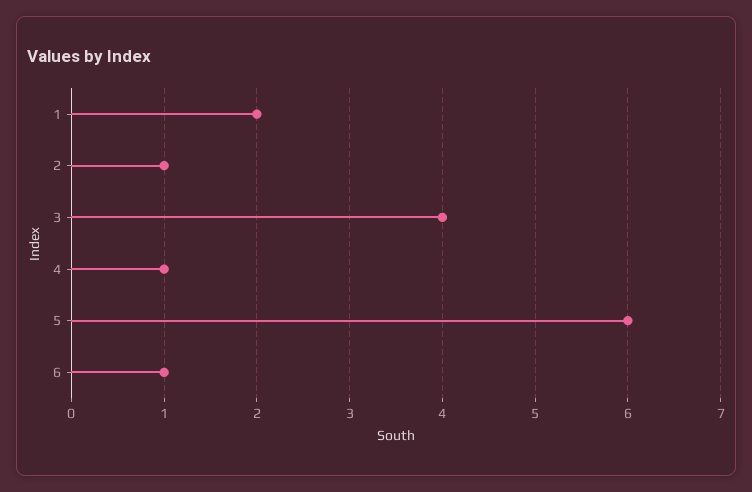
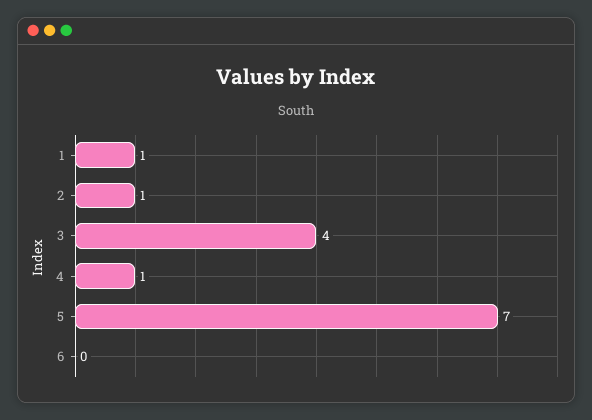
1: 2 -> 1
5: 6 -> 7
6: 1 -> 0

